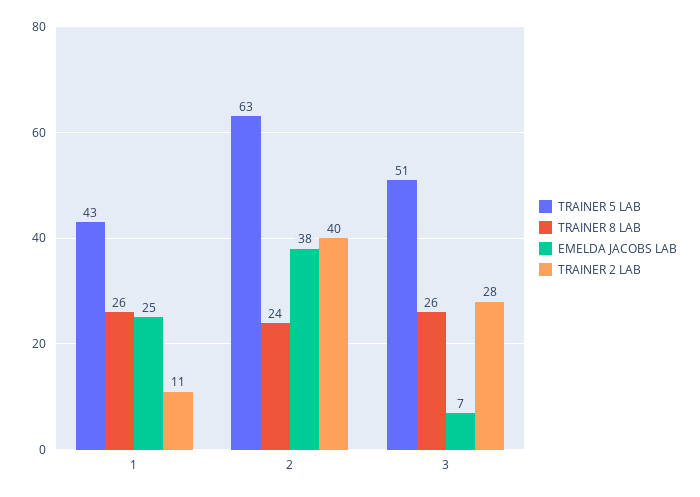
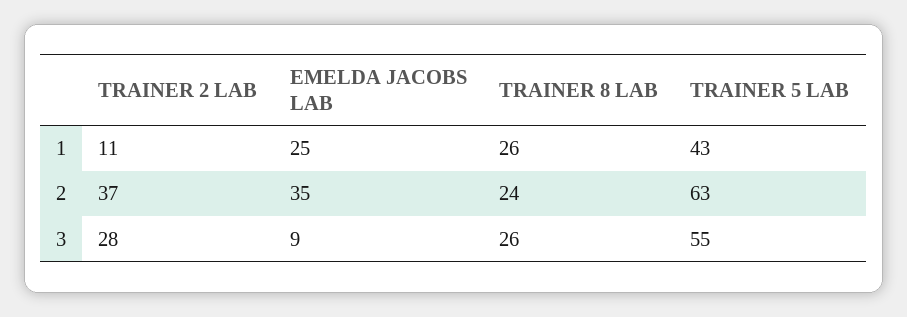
EMELDA JACOBS LAB, 2: 38 -> 35
TRAINER 2 LAB, 2: 40 -> 37
TRAINER 5 LAB, 3: 51 -> 55
EMELDA JACOBS LAB, 3: 7 -> 9

